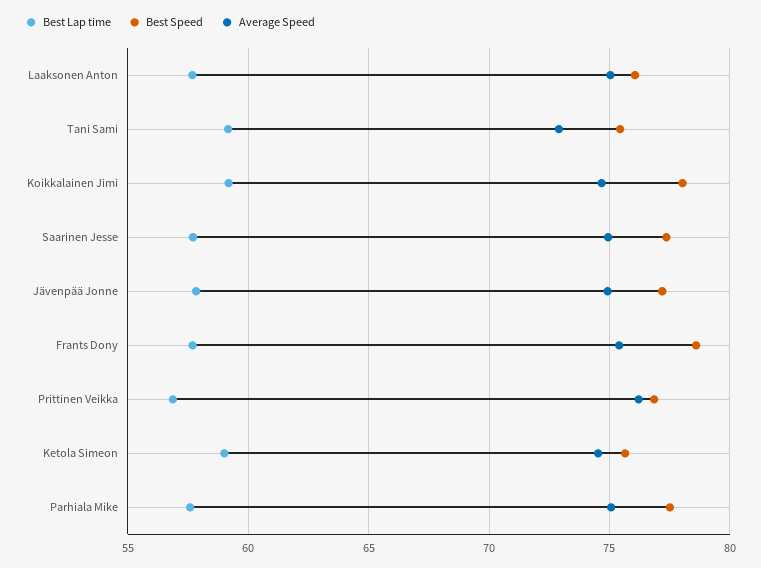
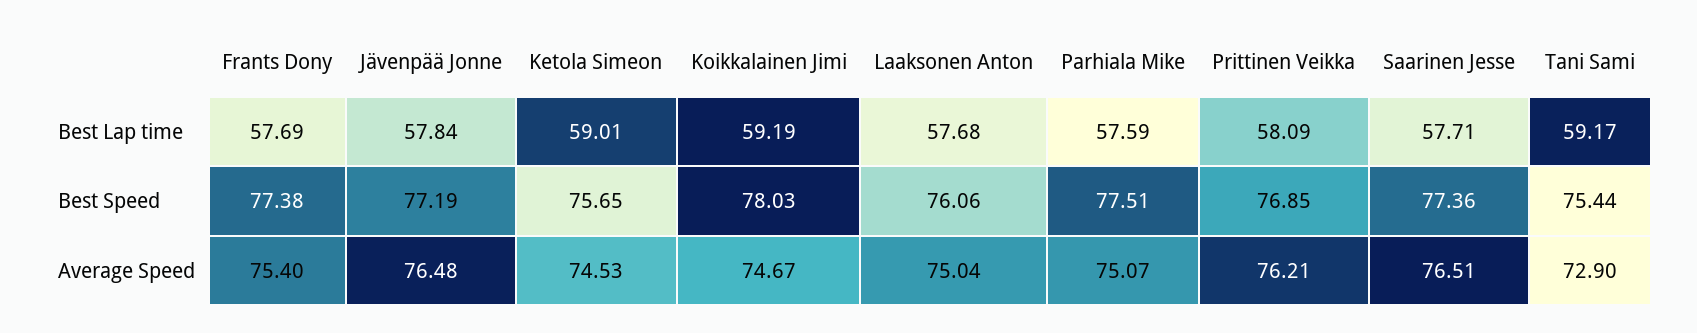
Average Speed, Saarinen Jesse: 75 -> 76.51
Average Speed, Jävenpää Jonne: 75 -> 76.48
Best Speed, Frants Dony: 78.5 -> 77.38
Best Lap time, Prittinen Veikka: 57 -> 58.09

